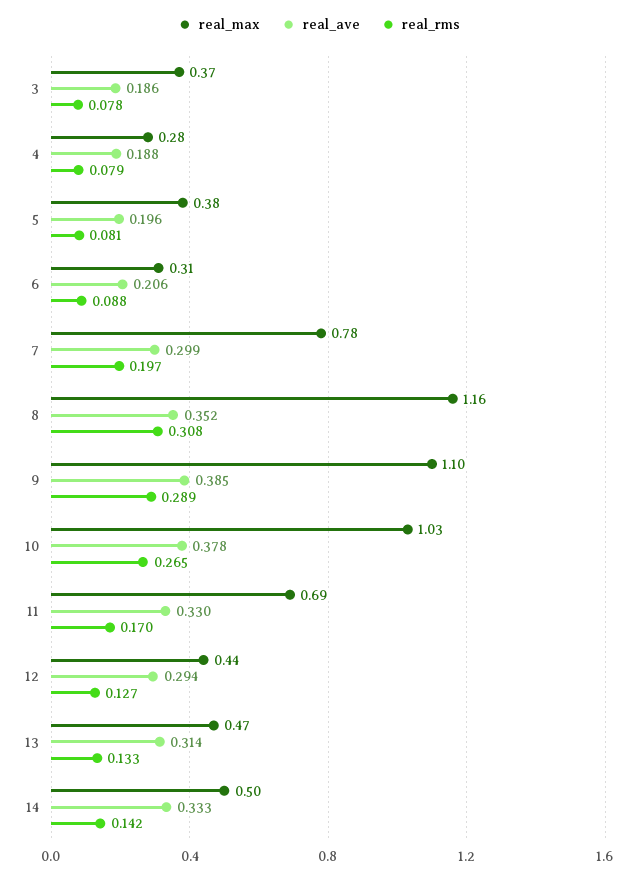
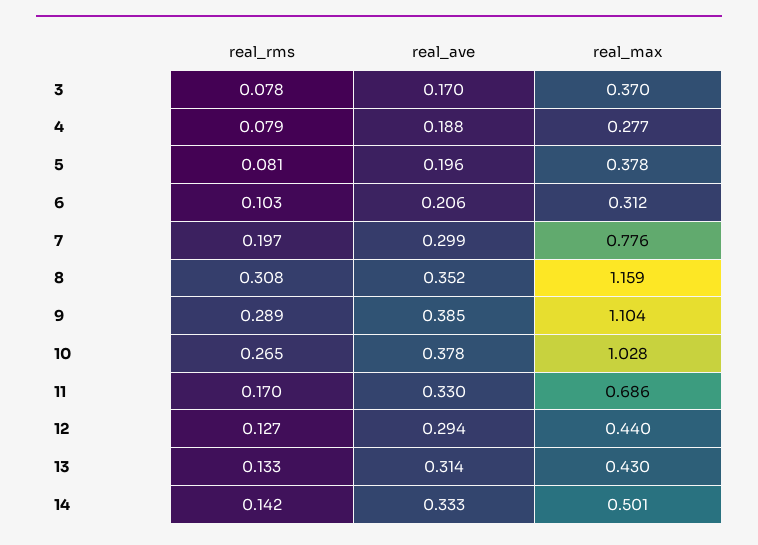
real_ave, 3: 0.186 -> 0.17
real_rms, 6: 0.088 -> 0.103
real_max, 13: 0.47 -> 0.43

